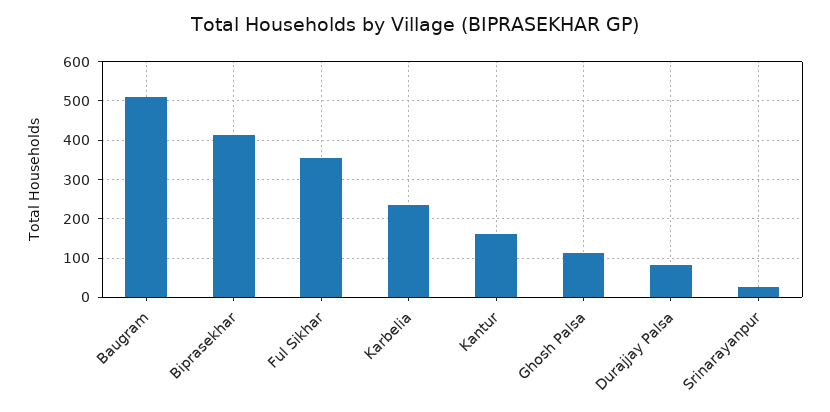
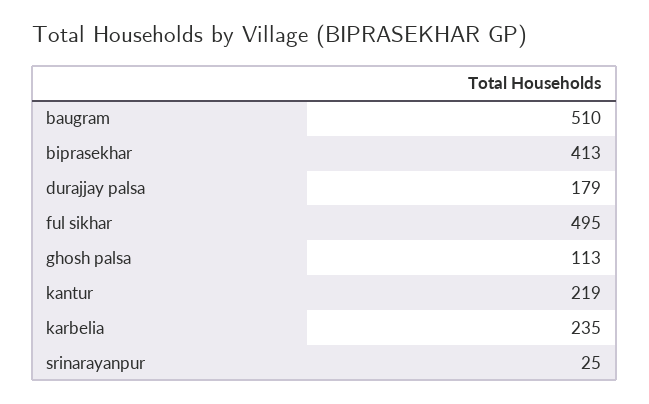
Ful Sikhar: 360 -> 495
Kantur: 160 -> 219
Durajjay Palsa: 80 -> 179

